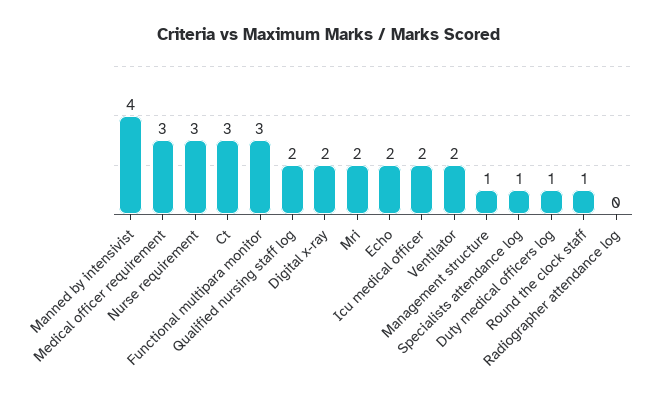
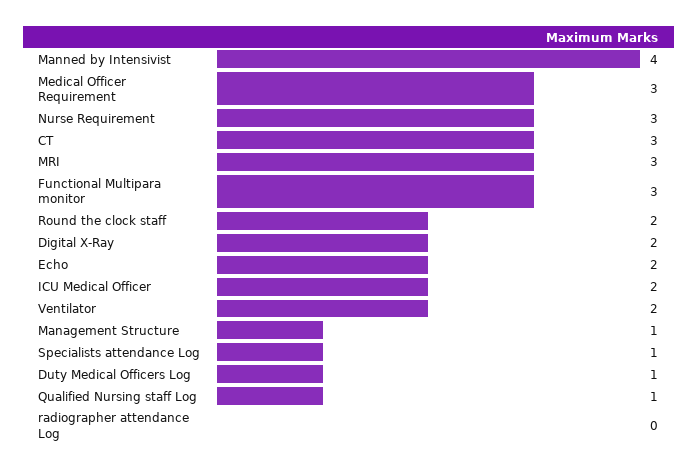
Qualified nursing staff log: 2 -> 1
Mri: 2 -> 3
Round the clock staff: 1 -> 2

